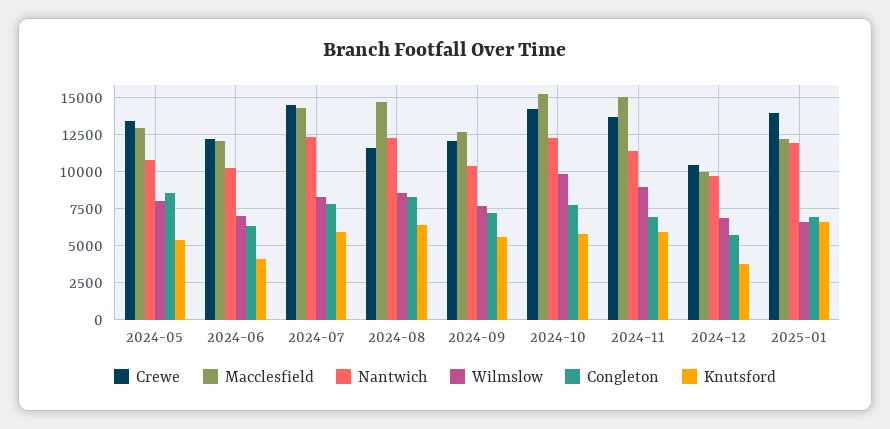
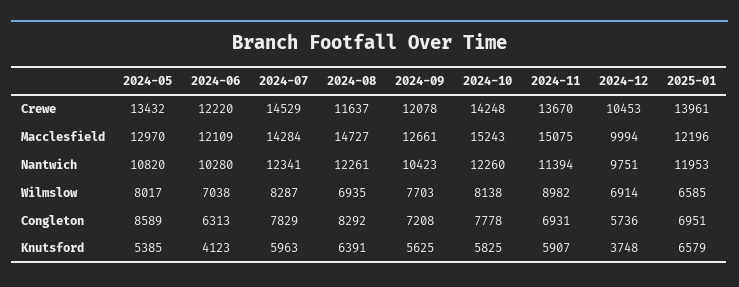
Wilmslow, 2024-08: 8500 -> 6935
Wilmslow, 2024-10: 10000 -> 8138

